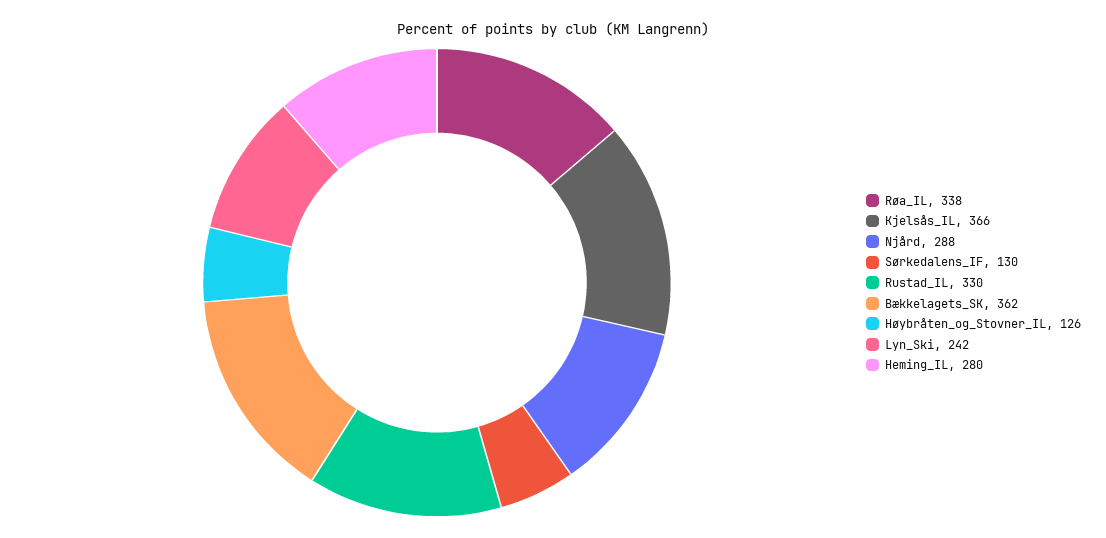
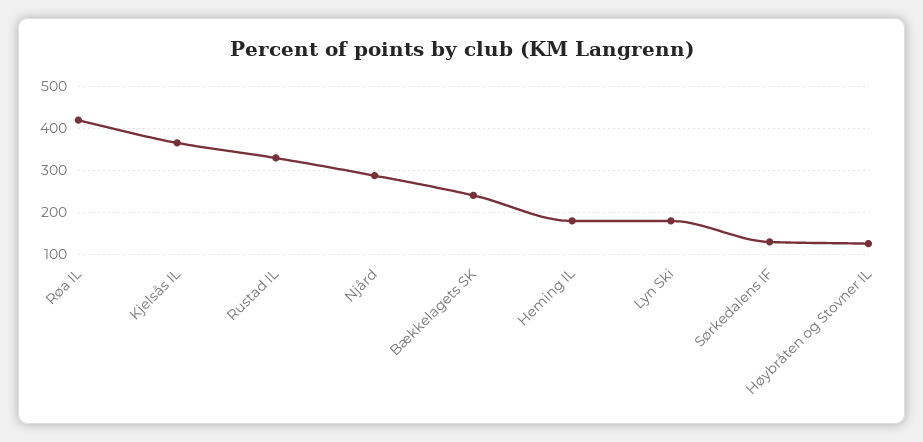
Røa_IL: 338 -> 420
Bækkelagets_SK: 362 -> 240
Lyn_Ski: 242 -> 180
Heming_IL: 280 -> 180

